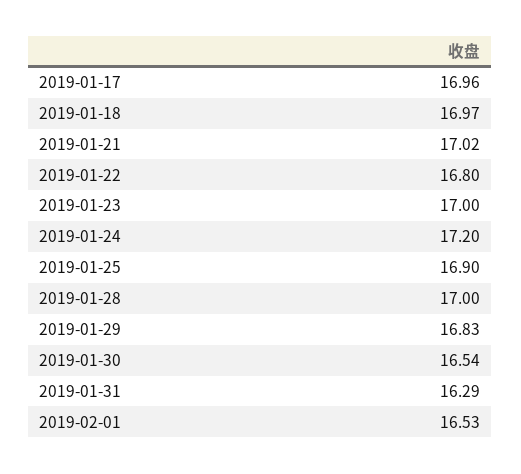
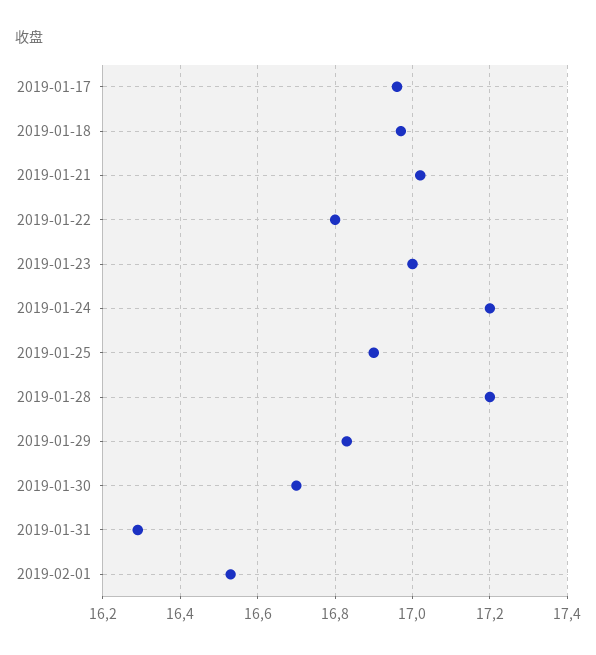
2019-01-28: 17 -> 17.2
2019-01-30: 16.54 -> 16.7

